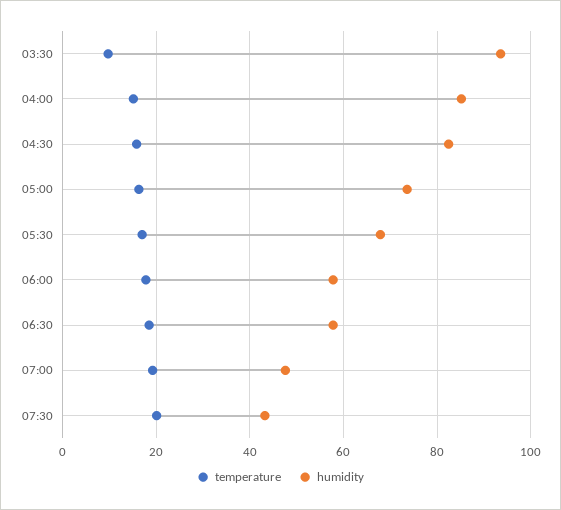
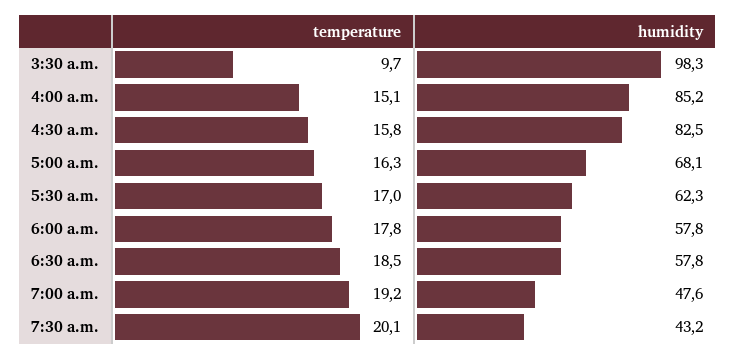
humidity, 03:30: 94 -> 98.3
humidity, 05:00: 74 -> 68.1
humidity, 05:30: 68 -> 62.3

